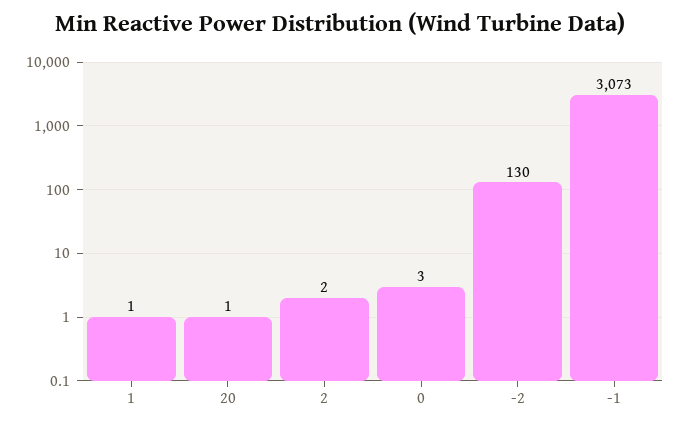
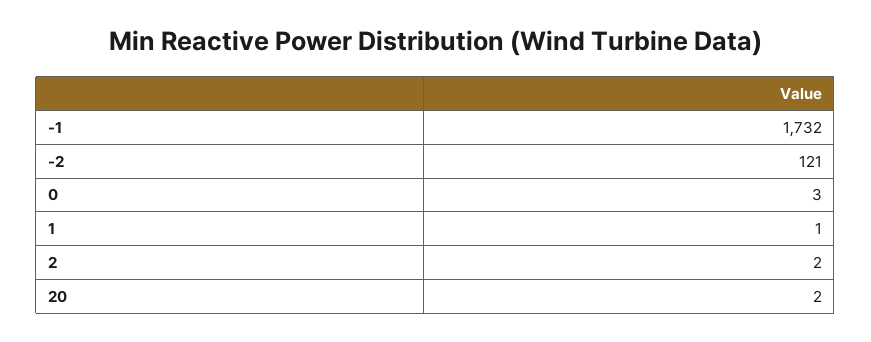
20: 1 -> 2
-2: 130 -> 121
-1: 3073 -> 1732

